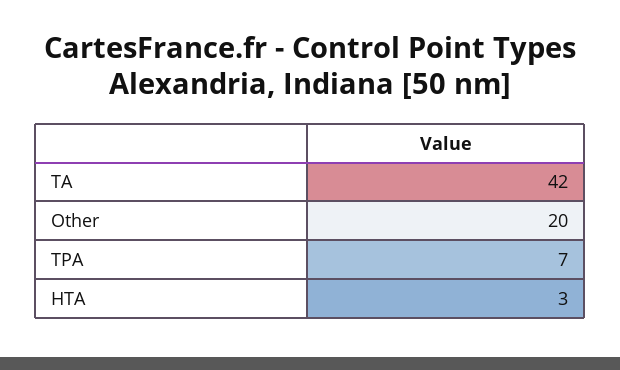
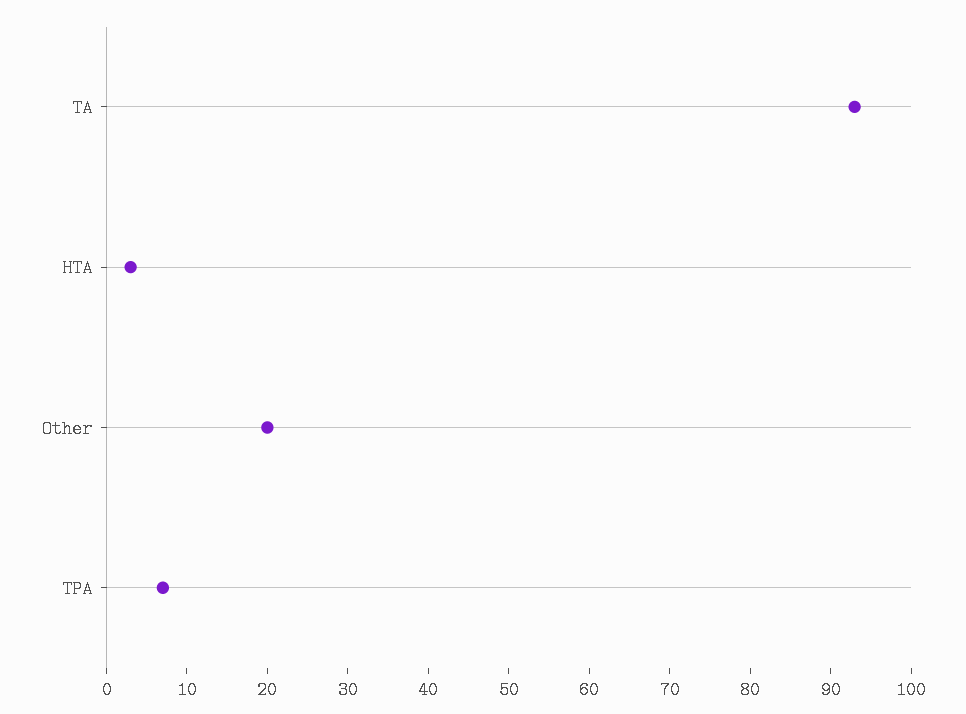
TA: 42 -> 93

